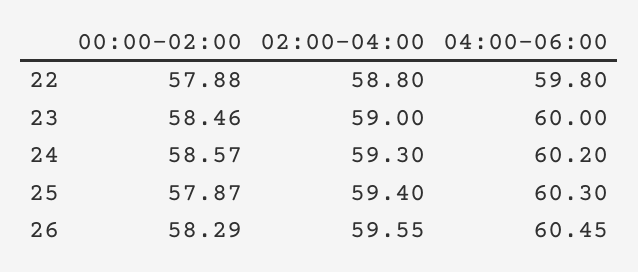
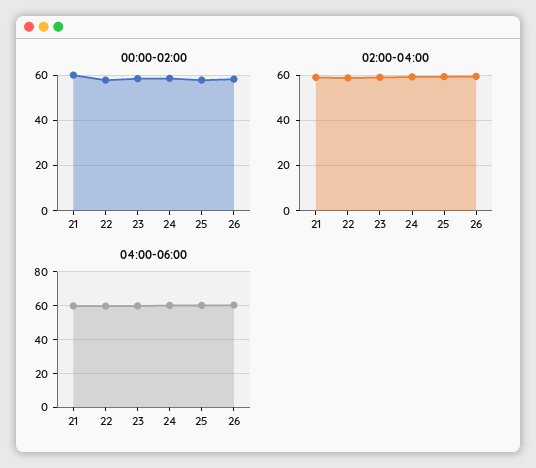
00:00-02:00, 21: none -> 60
02:00-04:00, 21: none -> 60
04:00-06:00, 21: none -> 60

